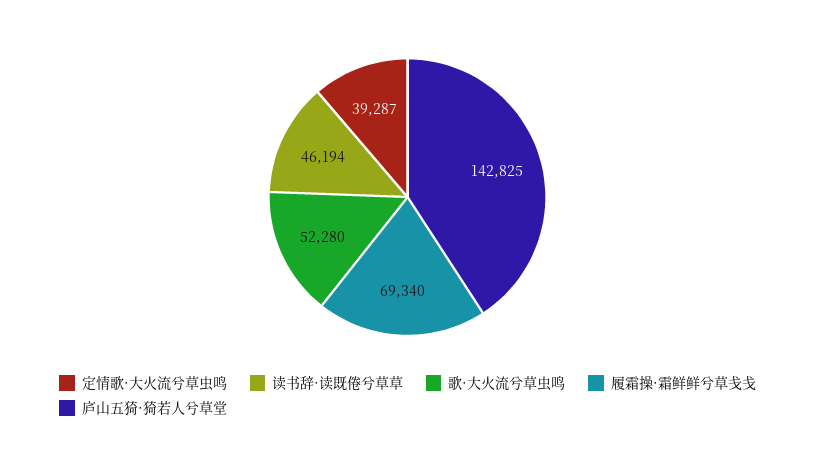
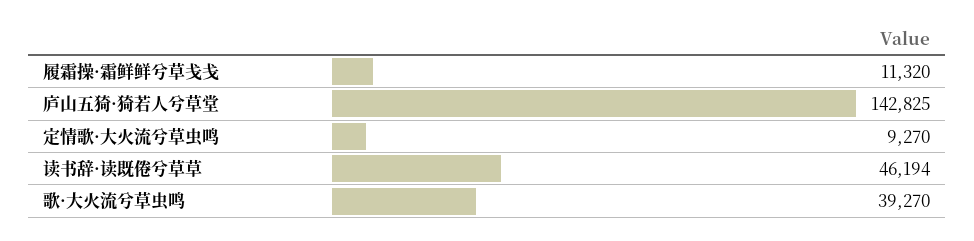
定情歌·大火流兮草虫鸣: 39287 -> 9270
歌·大火流兮草虫鸣: 52280 -> 39270
履霜操·霜鲜鲜兮草戋戋: 69340 -> 11320

